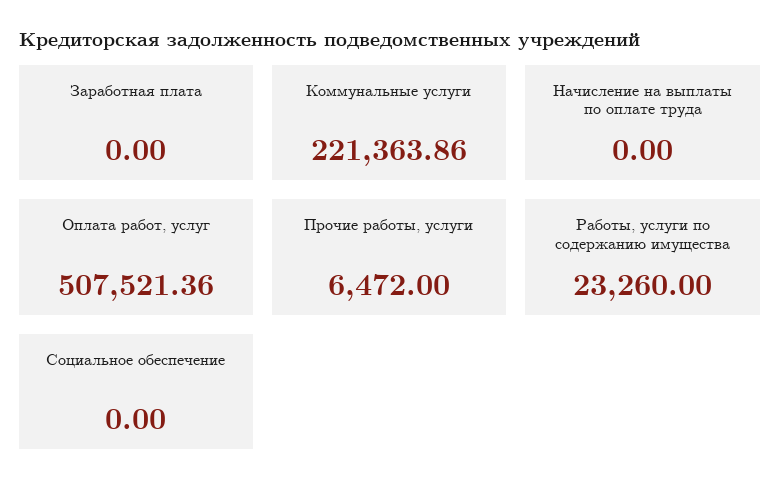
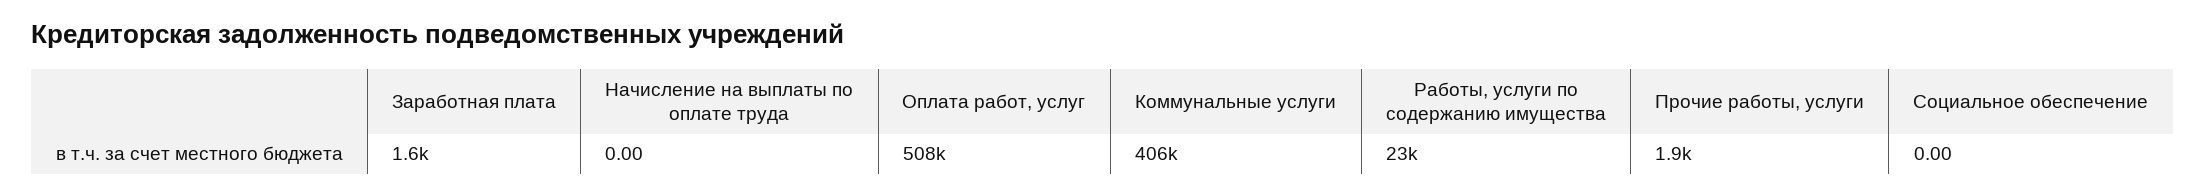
Заработная плата: 0 -> 1600
Коммунальные услуги: 221363.86 -> 406000
Прочие работы, услуги: 6472 -> 1900

